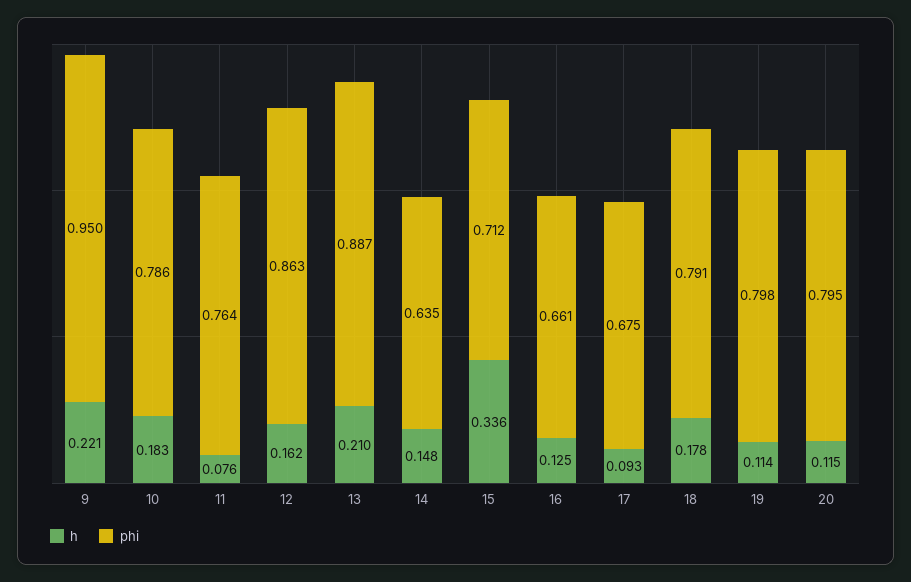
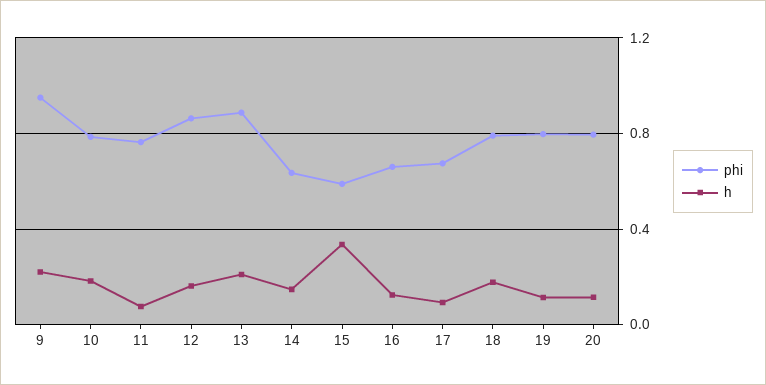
phi, 15: 0.712 -> 0.6

